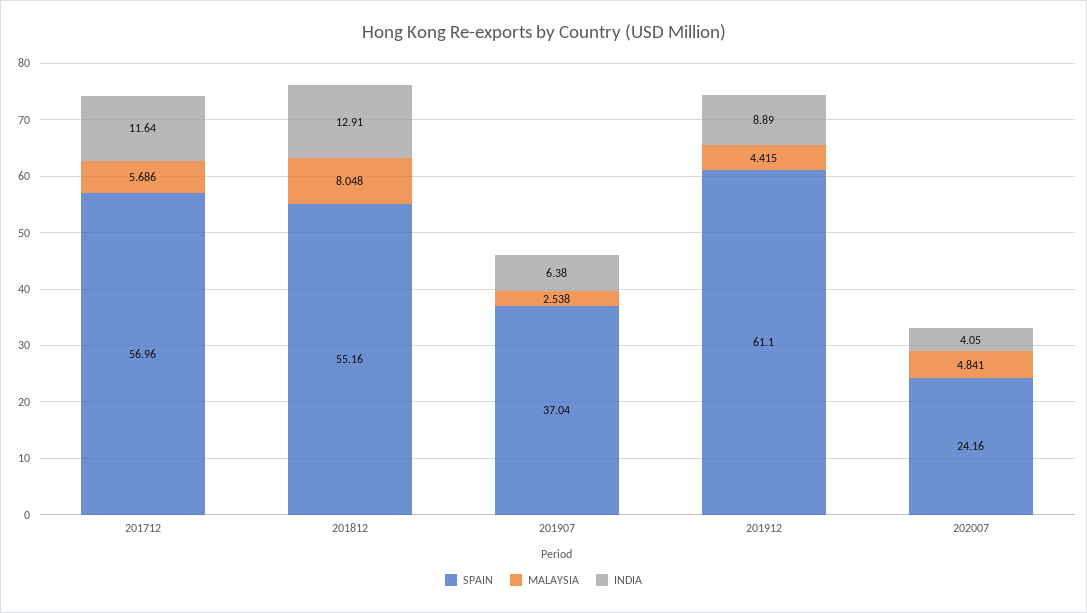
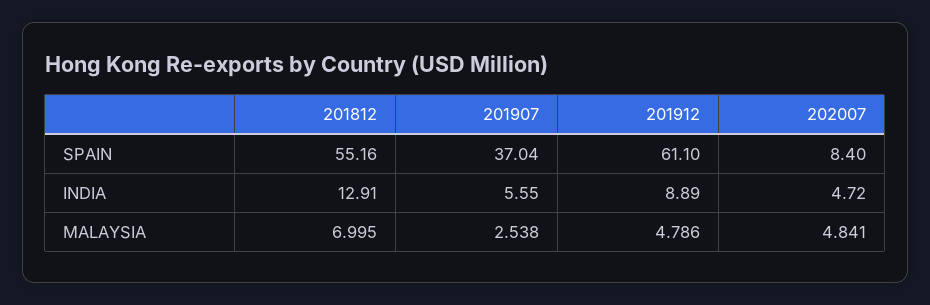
SPAIN, 201712: 56.96 -> none
MALAYSIA, 201712: 5.686 -> none
INDIA, 201712: 11.64 -> none
MALAYSIA, 201812: 8.048 -> 6.995
INDIA, 201907: 6.38 -> 5.55
MALAYSIA, 201912: 4.415 -> 4.786
SPAIN, 202007: 24.16 -> 8.4
INDIA, 202007: 4.05 -> 4.72

